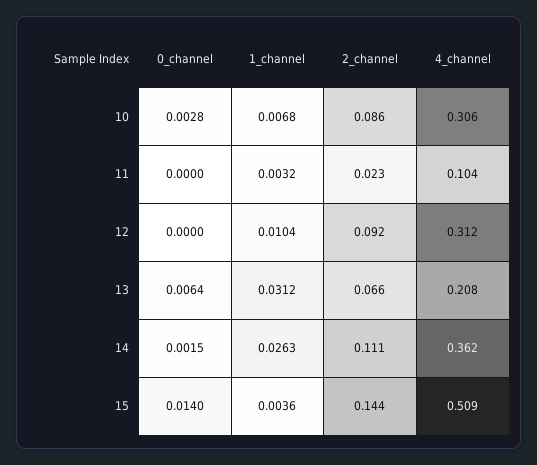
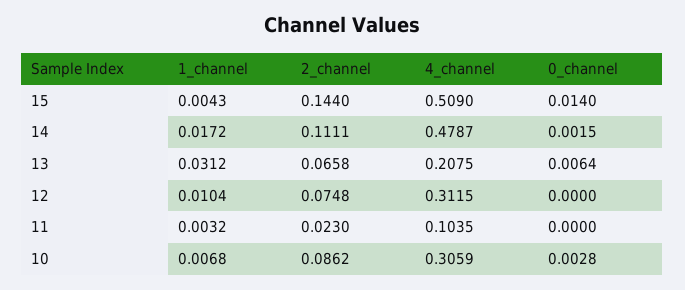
2_channel, 12: 0.092 -> 0.0748
1_channel, 14: 0.0263 -> 0.0172
4_channel, 14: 0.362 -> 0.4787
1_channel, 15: 0.0036 -> 0.0043

